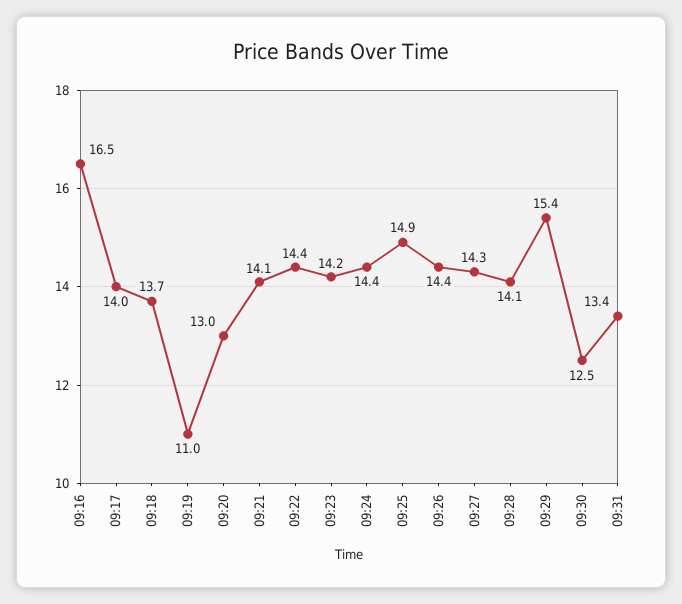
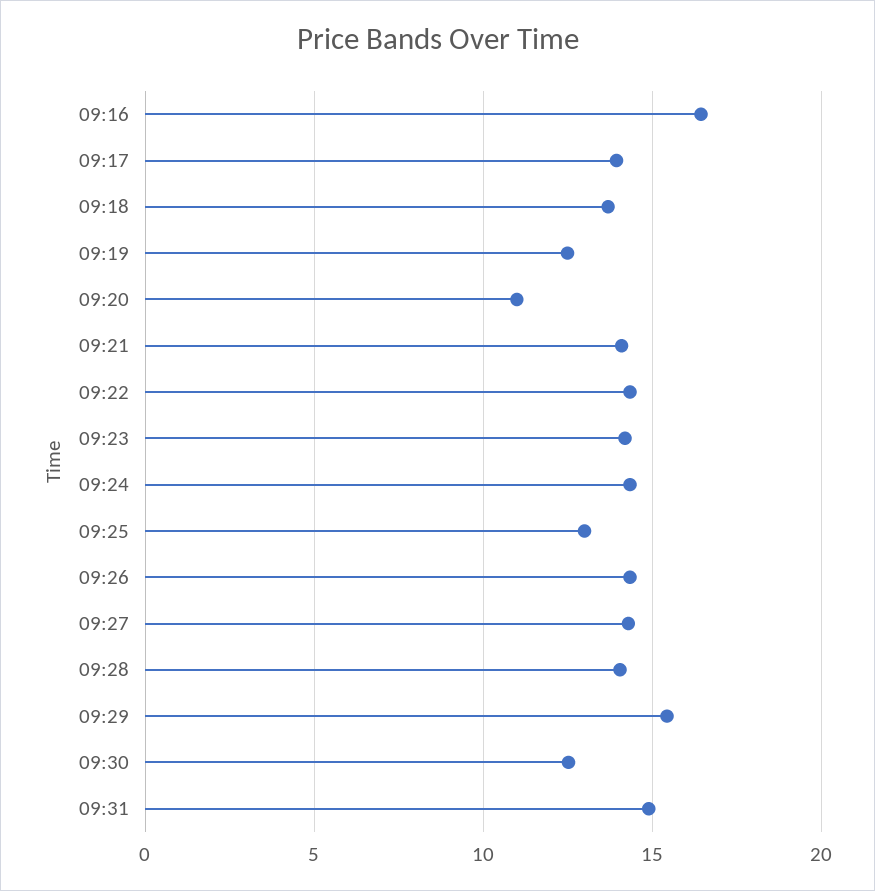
09:19: 11 -> 12.5
09:20: 13 -> 11
09:25: 14.9 -> 13
09:31: 13.4 -> 15

